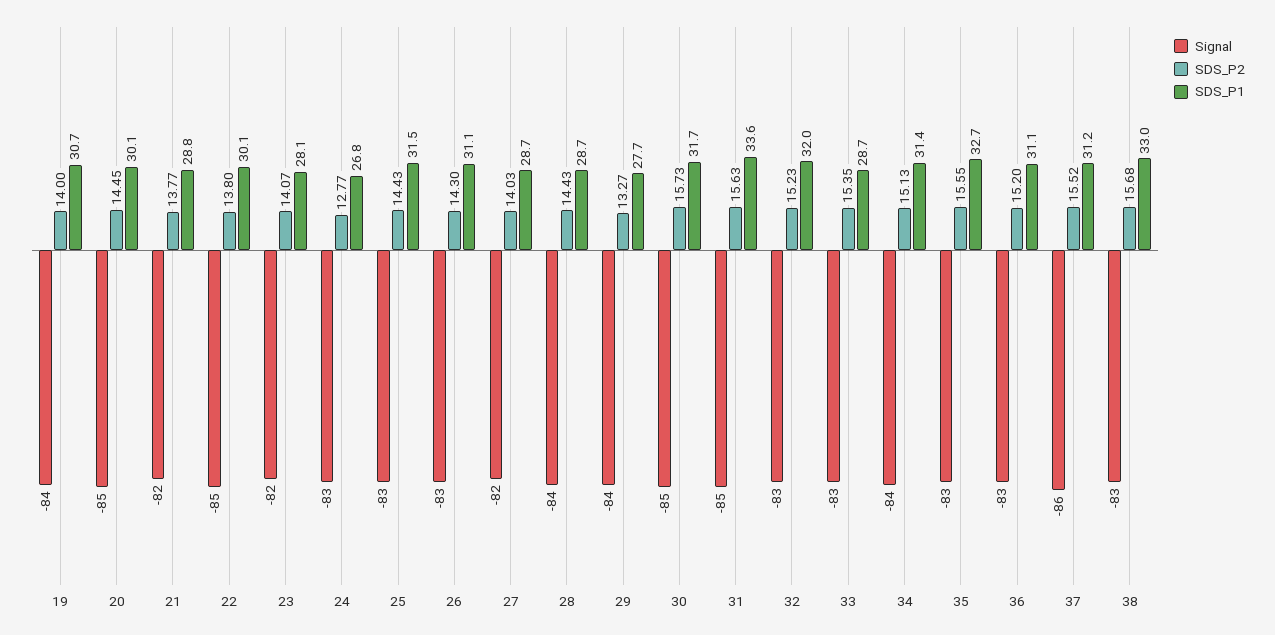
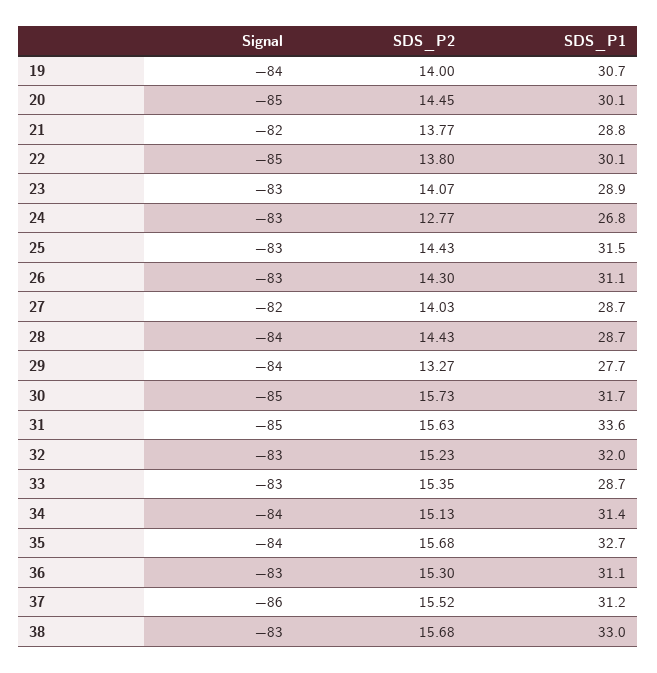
Signal, 23: -82 -> -83
SDS_P1, 23: 28.1 -> 28.9
Signal, 35: -83 -> -84
SDS_P2, 35: 15.55 -> 15.68
SDS_P2, 36: 15.2 -> 15.3

